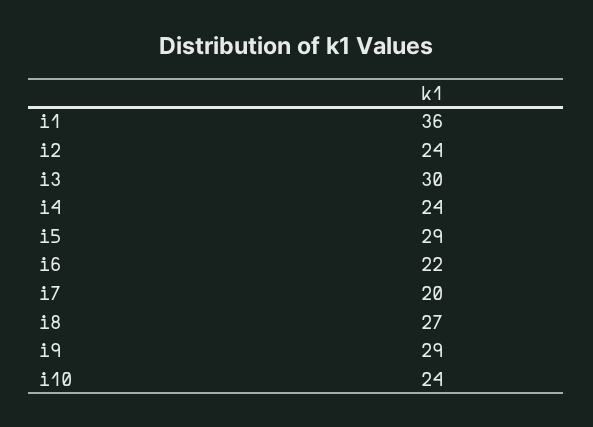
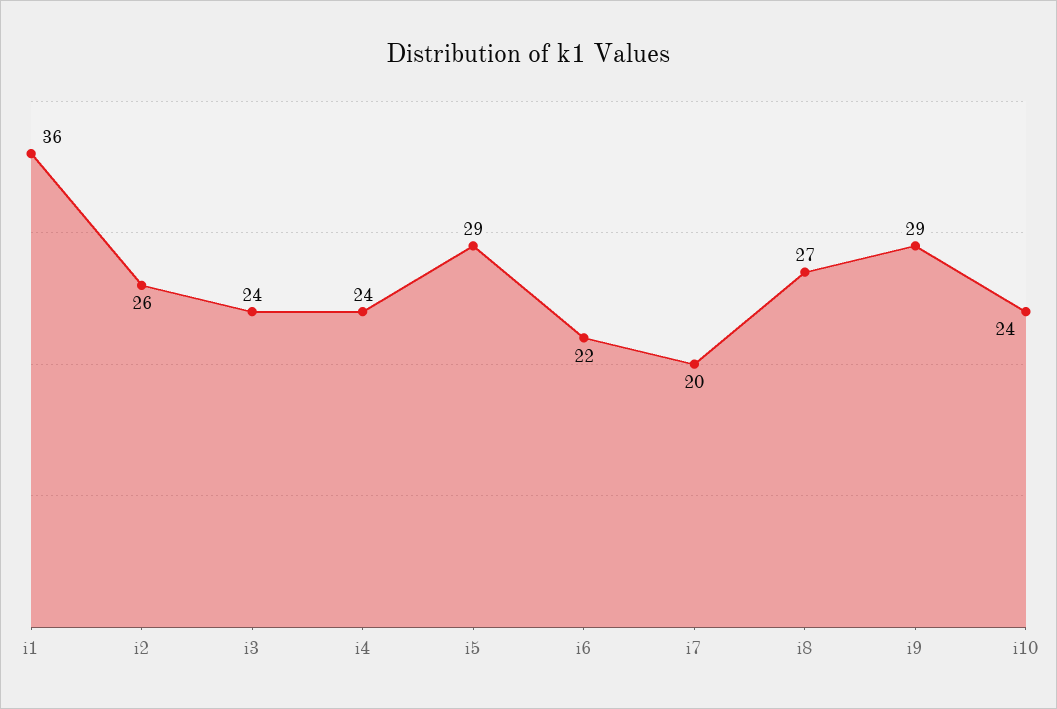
i2: 24 -> 26
i3: 30 -> 24

